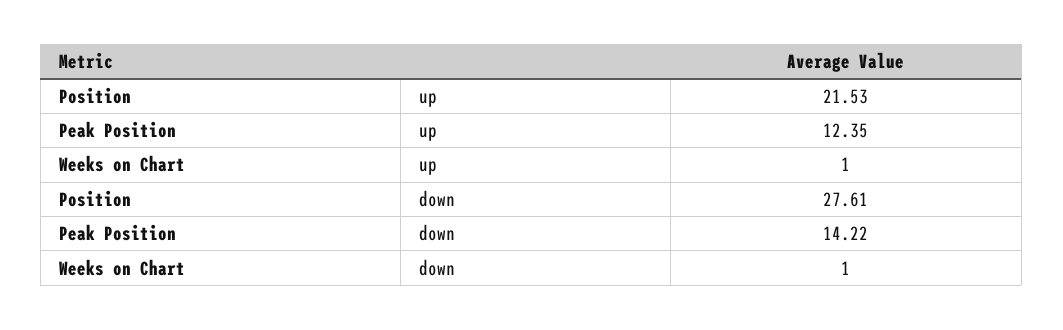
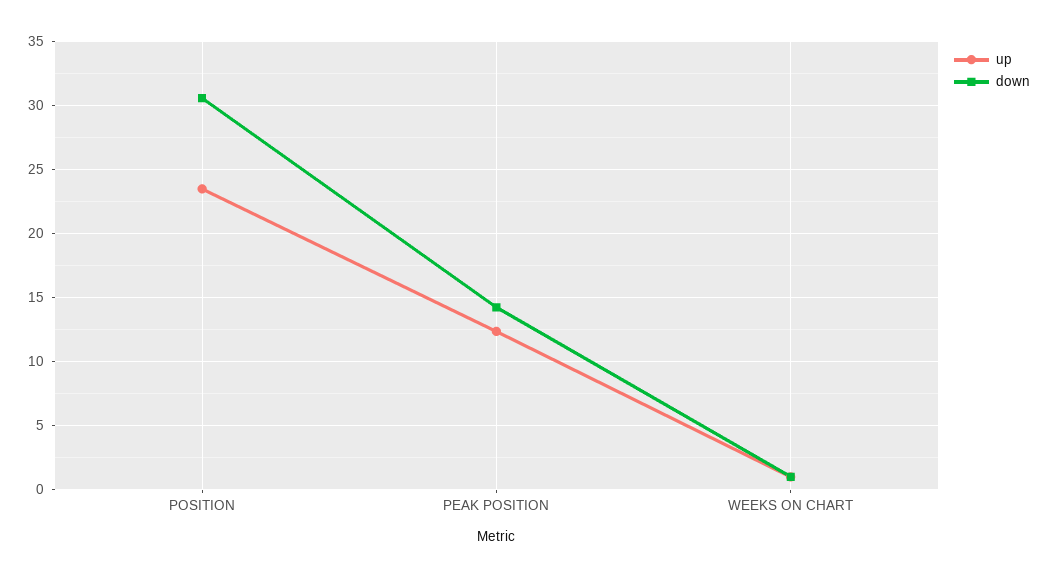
up, Position: 21.53 -> 23.5
down, Position: 27.61 -> 30.5

